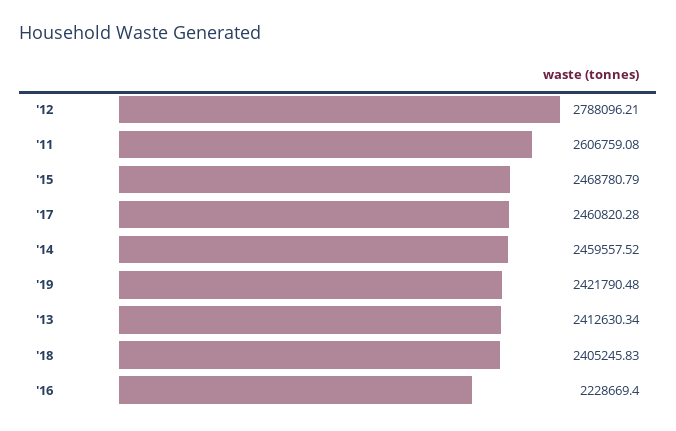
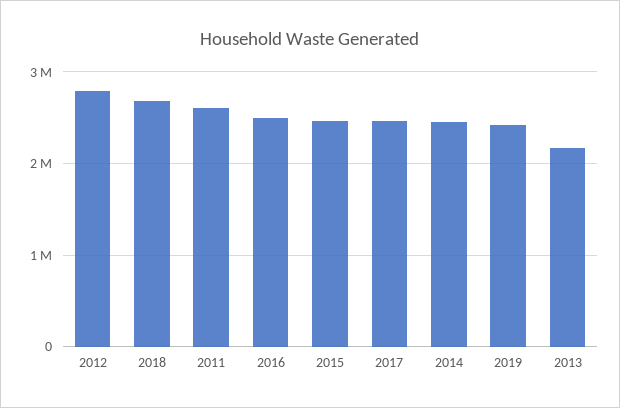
'13: 2412630.34 -> 2200000
'18: 2405245.83 -> 2700000
'16: 2228669.4 -> 2500000

